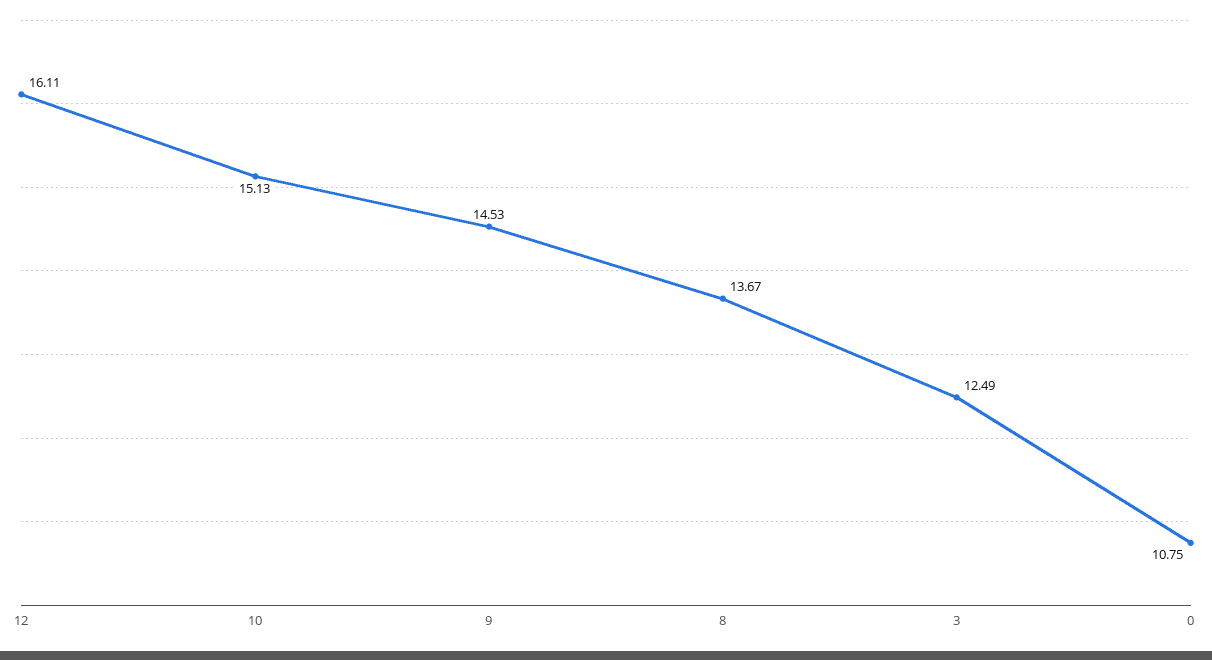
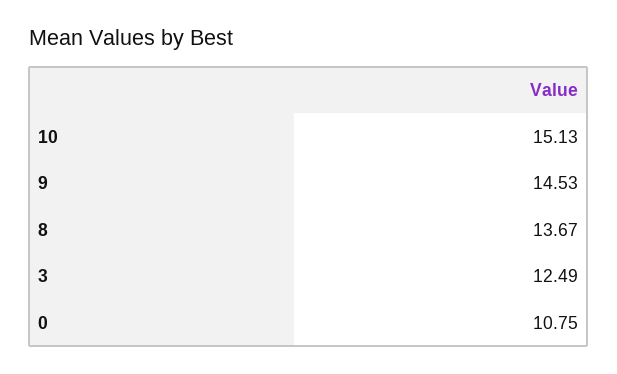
12: 16.11 -> none

